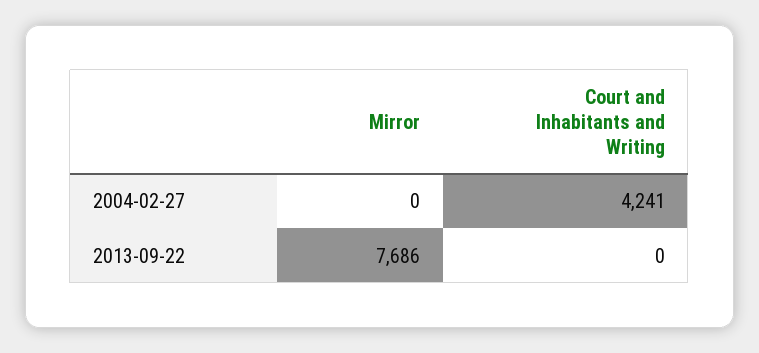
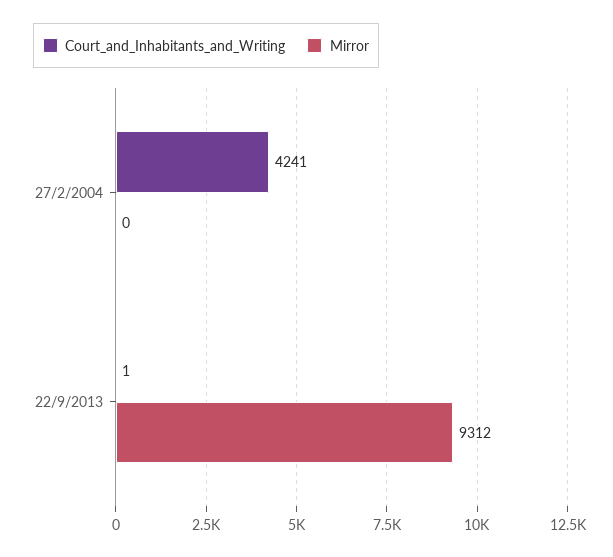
Mirror, 2013-09-22: 7686 -> 9312
Court and Inhabitants and Writing, 2013-09-22: 0 -> 1

